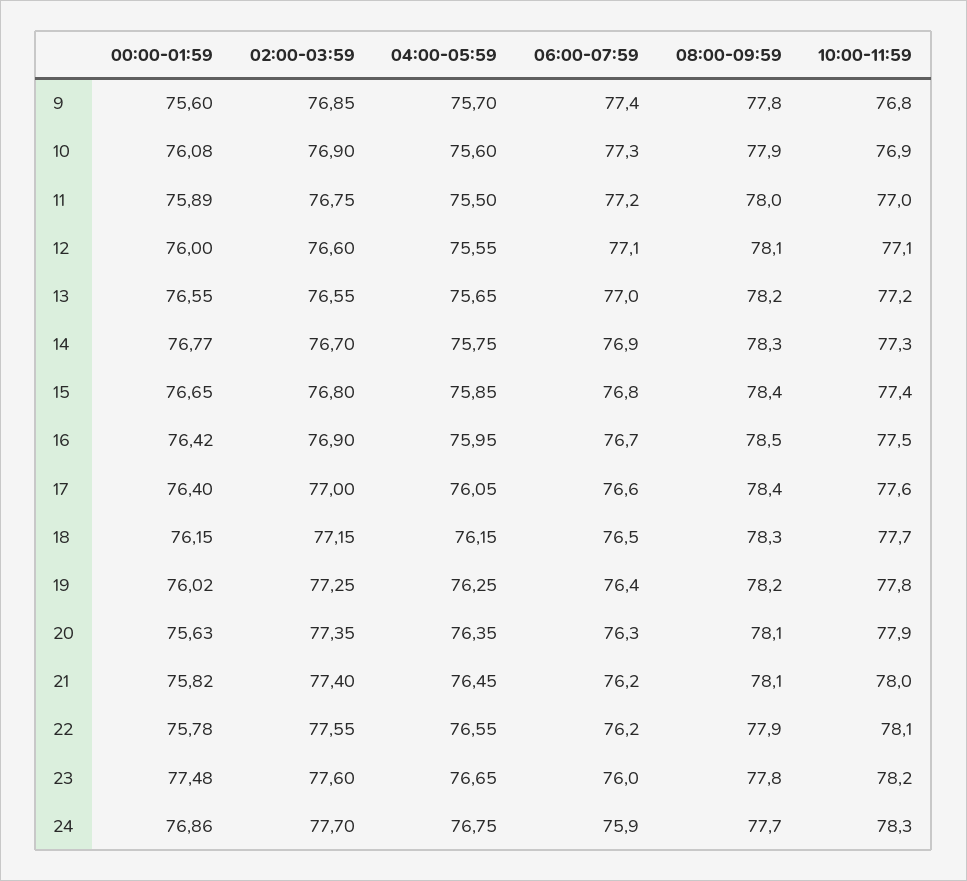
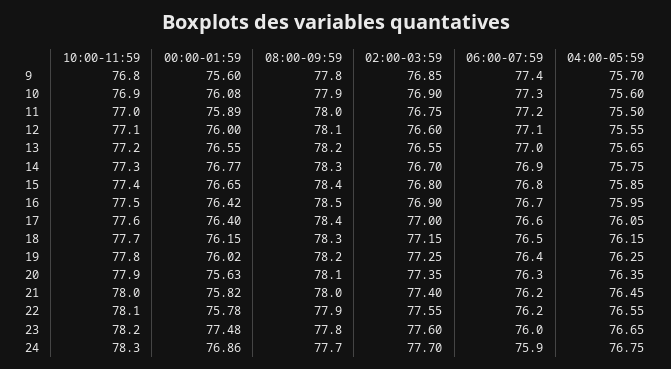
08:00-09:59, 21: 78.1 -> 78

